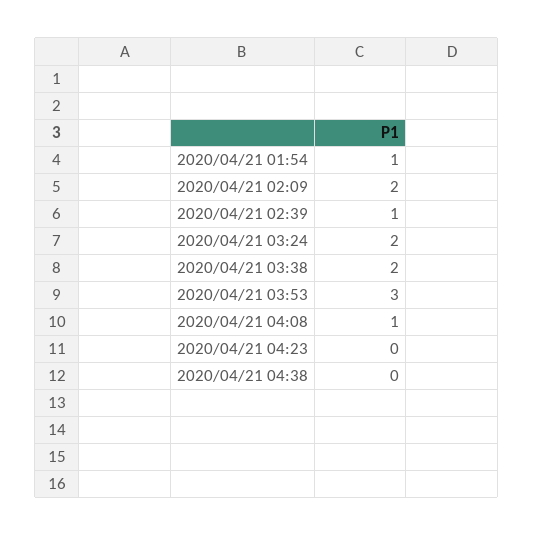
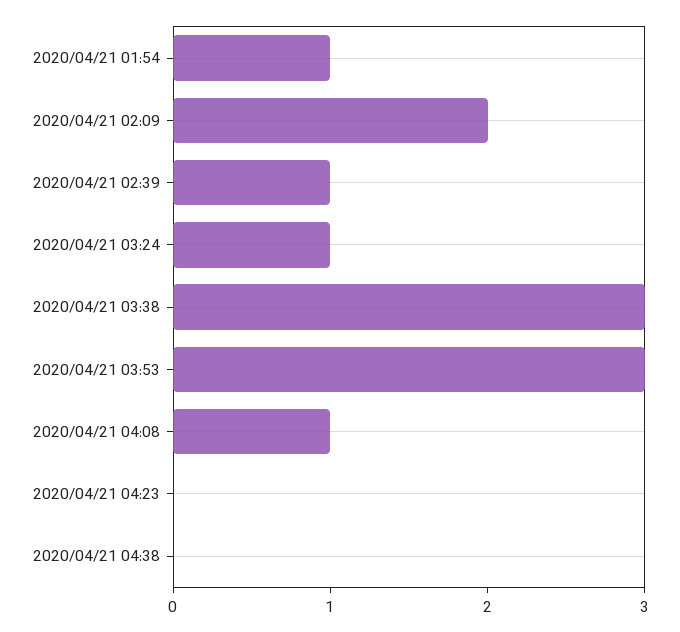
2020/04/21 03:24: 2 -> 1
2020/04/21 03:38: 2 -> 3

